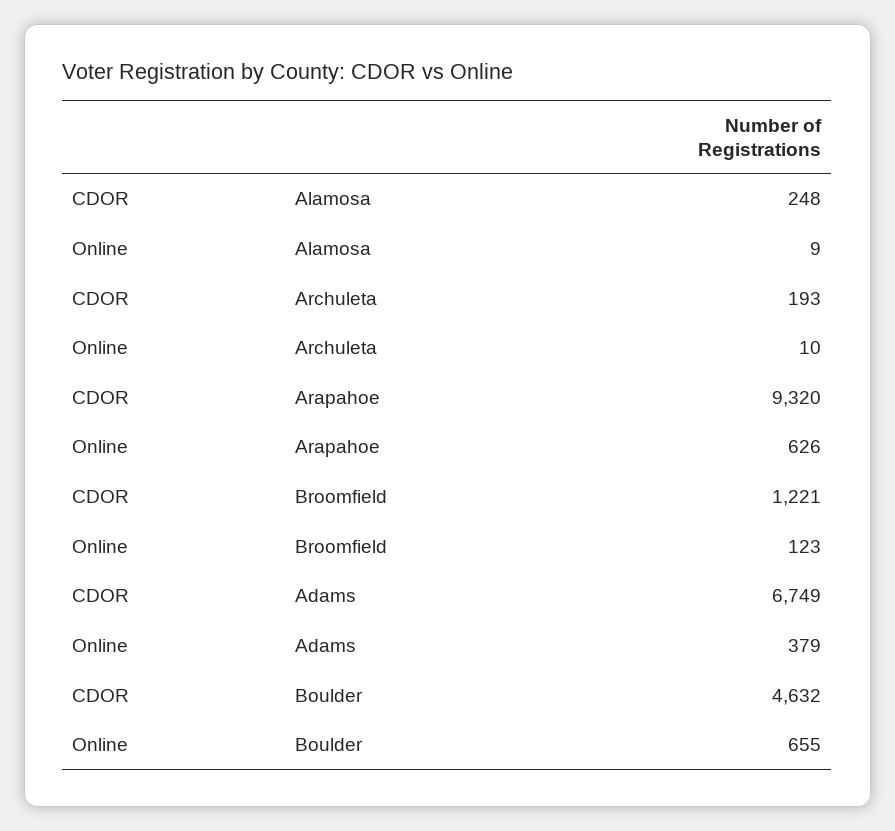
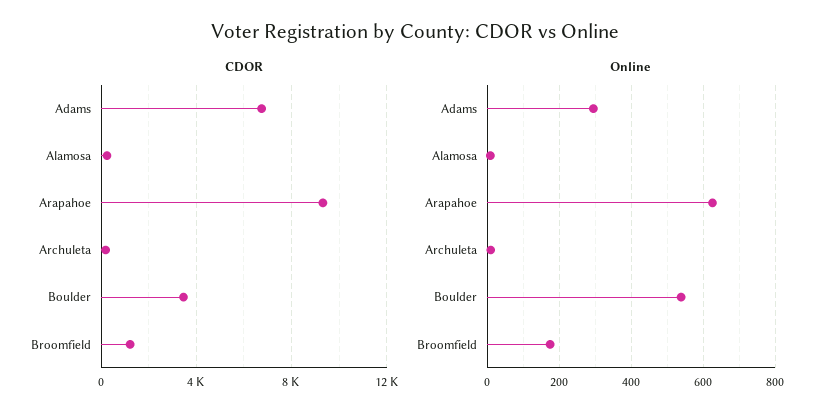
Online, Broomfield: 123 -> 180
Online, Adams: 379 -> 300
CDOR, Boulder: 4632 -> 3500
Online, Boulder: 655 -> 540

